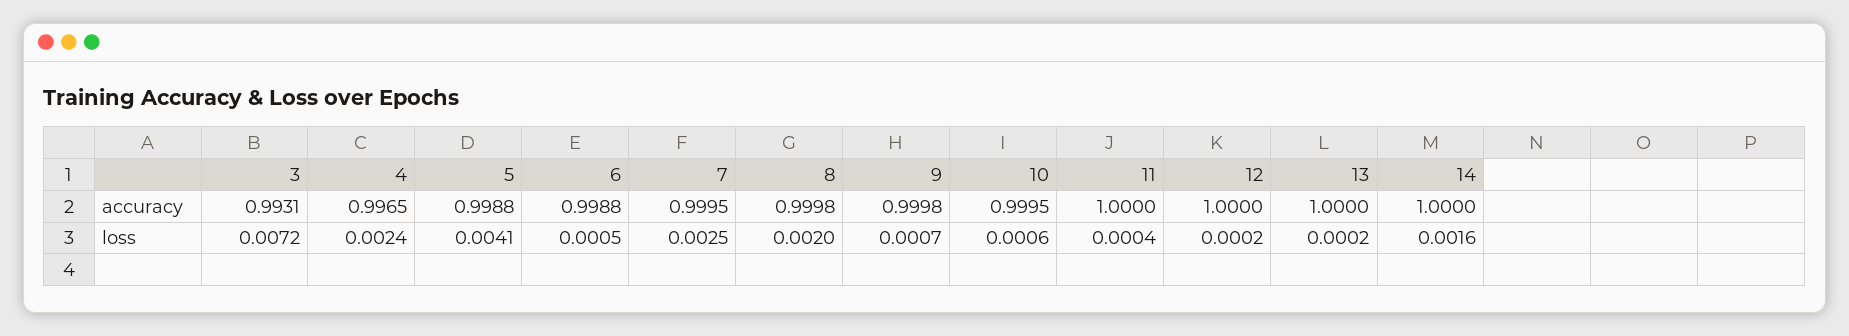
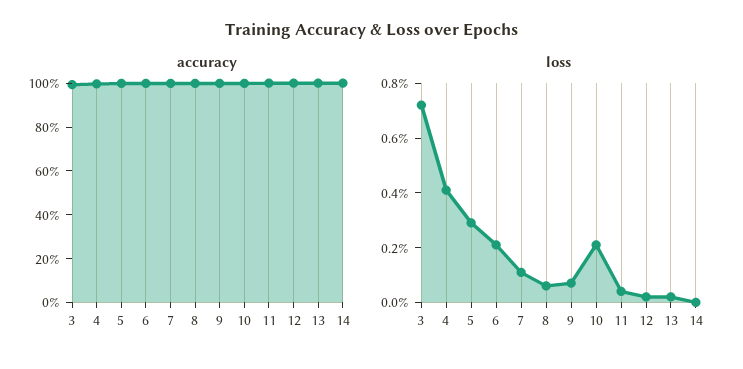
loss, 4: 0.0024 -> 0.004
loss, 5: 0.0041 -> 0.003
loss, 6: 0.0005 -> 0.002
loss, 7: 0.0025 -> 0.001
loss, 8: 0.002 -> 0.0005
loss, 10: 0.0006 -> 0.002
loss, 14: 0.0016 -> 0

